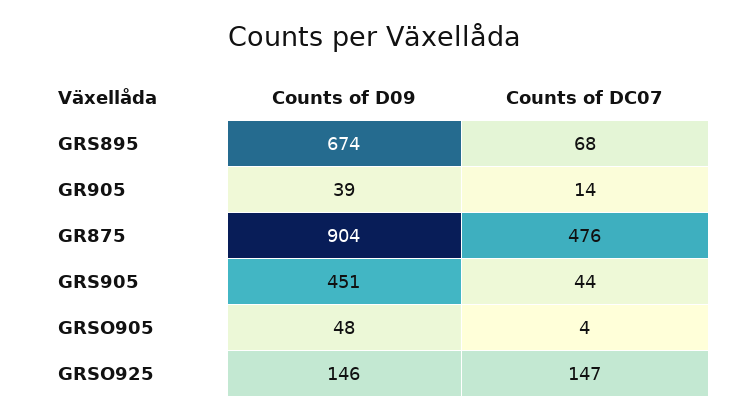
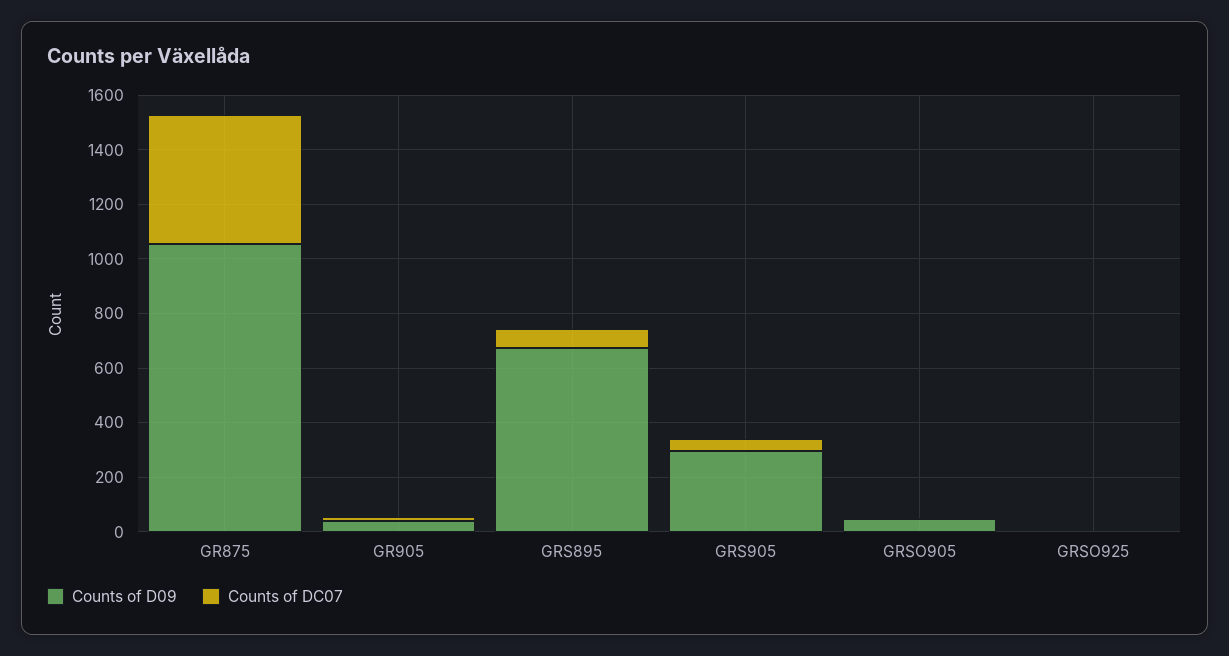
Counts of D09, GR875: 904 -> 1050
Counts of D09, GRS905: 451 -> 300
Counts of D09, GRSO925: 146 -> 0
Counts of DC07, GRSO925: 147 -> 0

